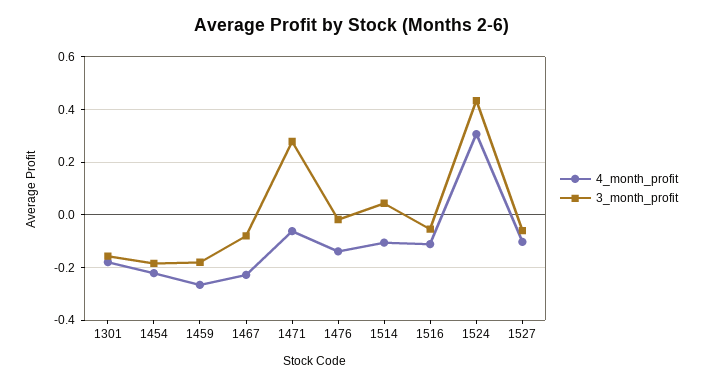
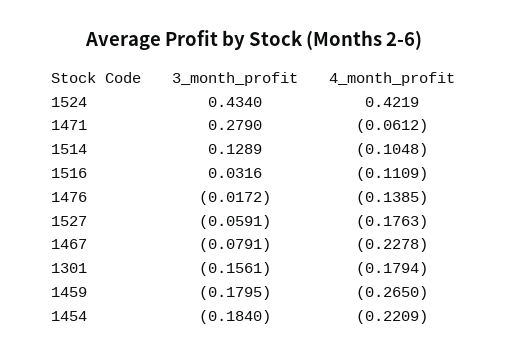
3_month_profit, 1514: 0.05 -> 0.1289
3_month_profit, 1516: -0.05 -> 0.0316
4_month_profit, 1524: 0.3 -> 0.4219
4_month_profit, 1527: -0.1 -> -0.1763

